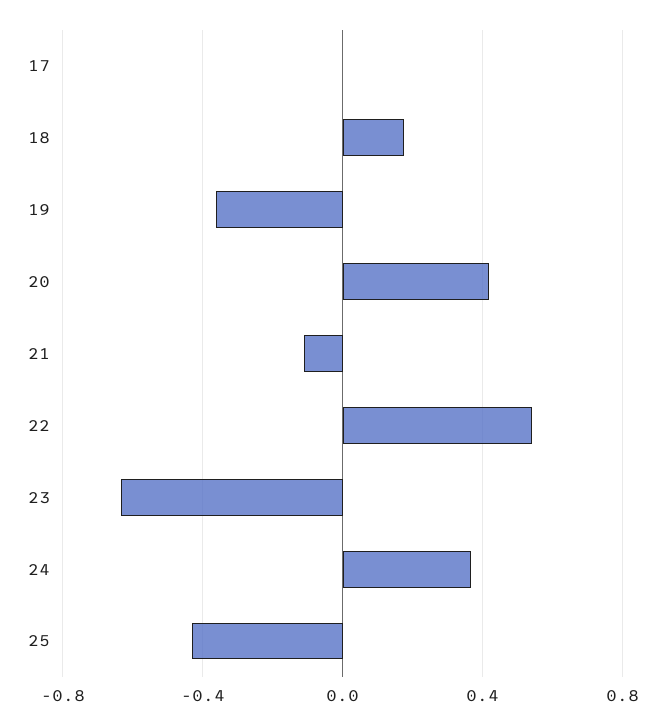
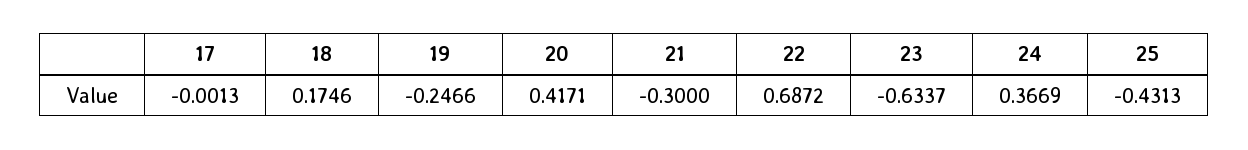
19: -0.35 -> -0.2466
21: -0.1 -> -0.3
22: 0.55 -> 0.6872

